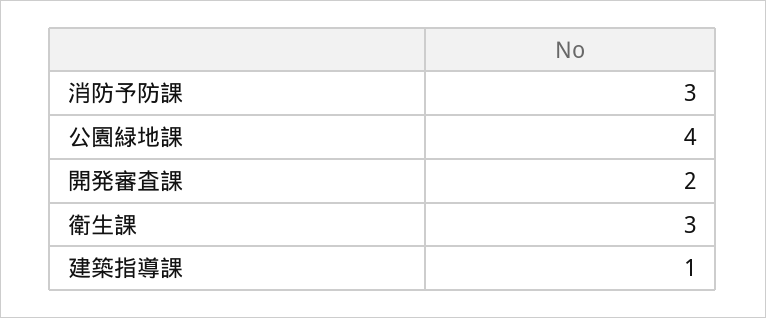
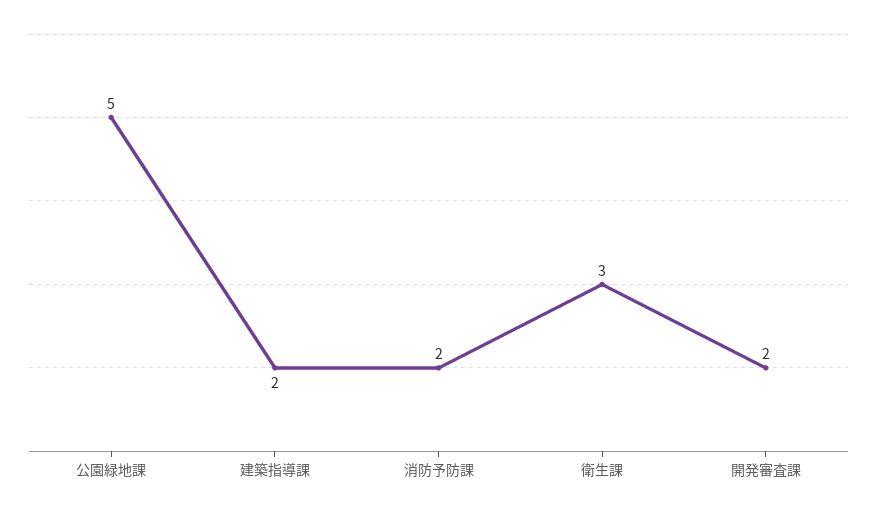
消防予防課: 3 -> 2
公園緑地課: 4 -> 5
建築指導課: 1 -> 2

